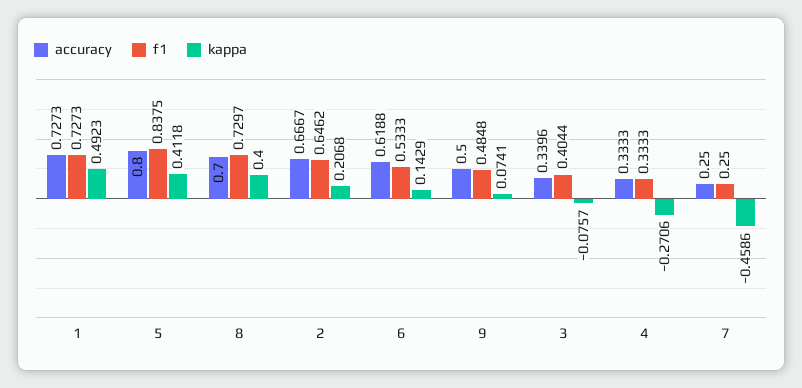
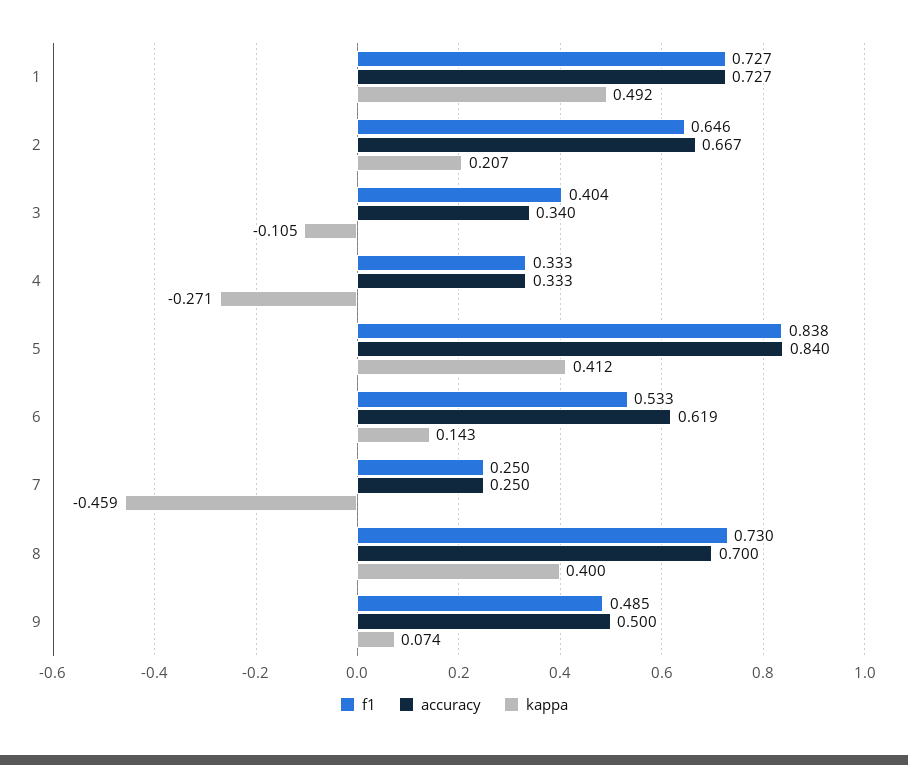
accuracy, 5: 0.8 -> 0.84
kappa, 3: -0.0757 -> -0.105

